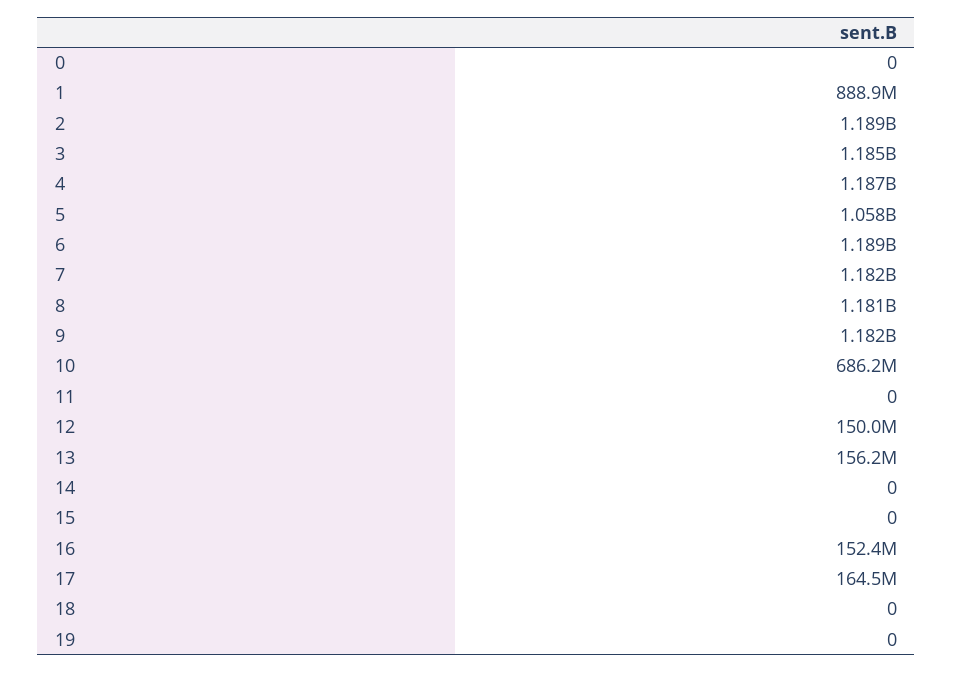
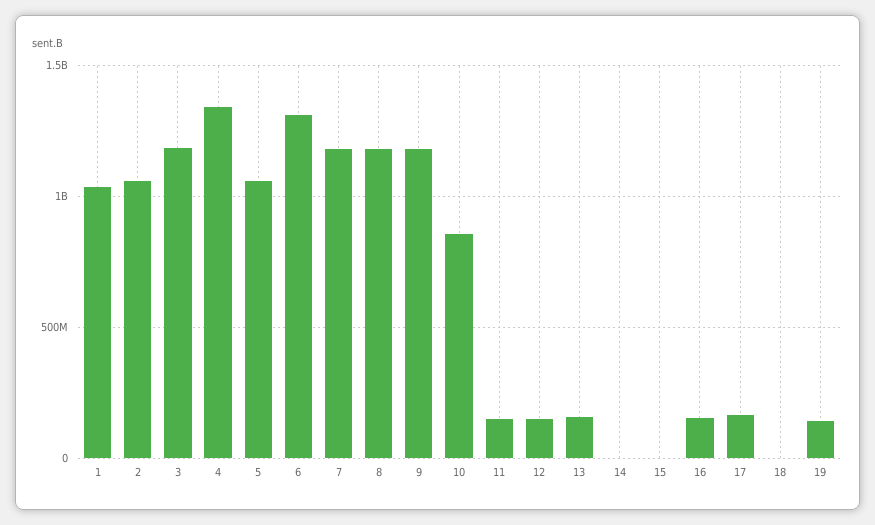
0: 0 -> none
1: 888900000 -> 1050000000
2: 1189000000 -> 1050000000
4: 1187000000 -> 1350000000
6: 1189000000 -> 1300000000
10: 686200000 -> 850000000
11: 0 -> 150000000
19: 0 -> 150000000

